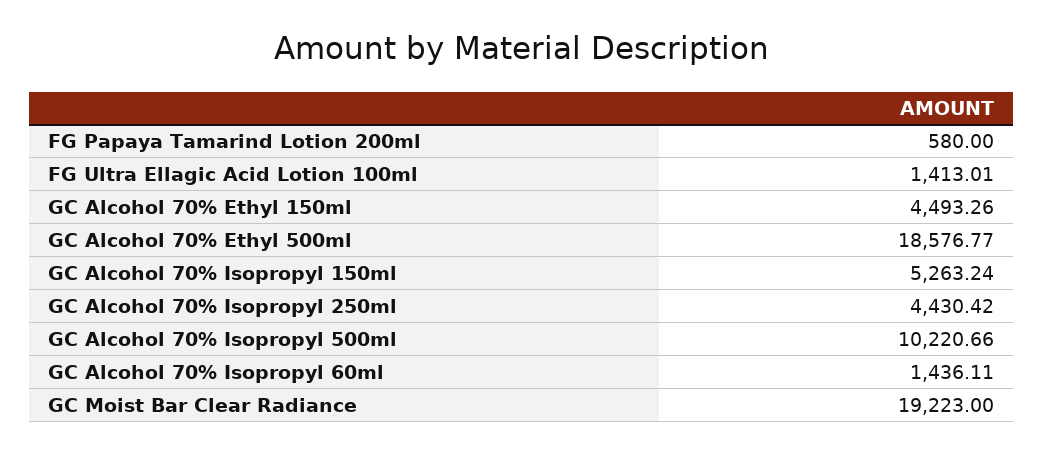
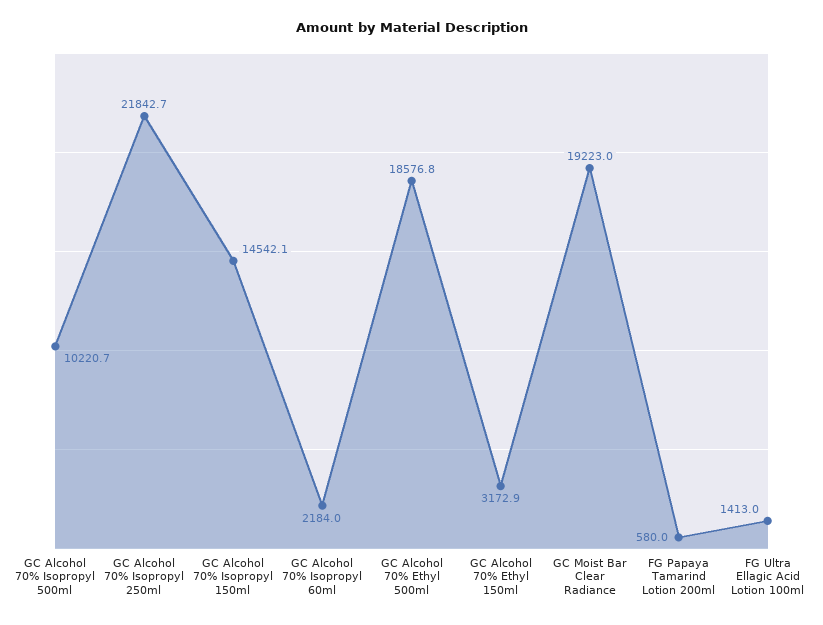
GC Alcohol 70% Ethyl 150ml: 4493.26 -> 3172.9
GC Alcohol 70% Isopropyl 150ml: 5263.24 -> 14542.1
GC Alcohol 70% Isopropyl 250ml: 4430.42 -> 21842.7
GC Alcohol 70% Isopropyl 60ml: 1436.11 -> 2184

